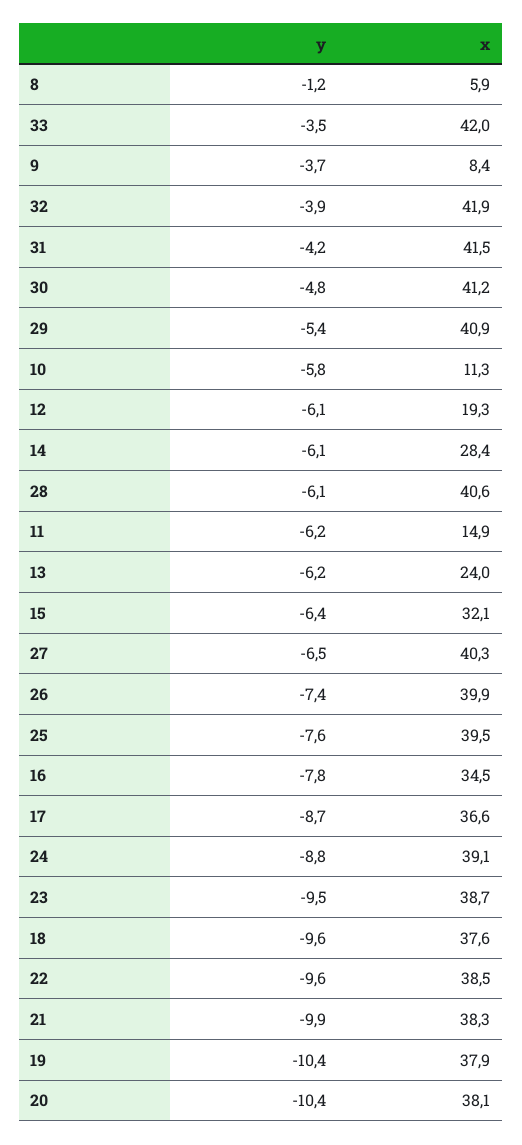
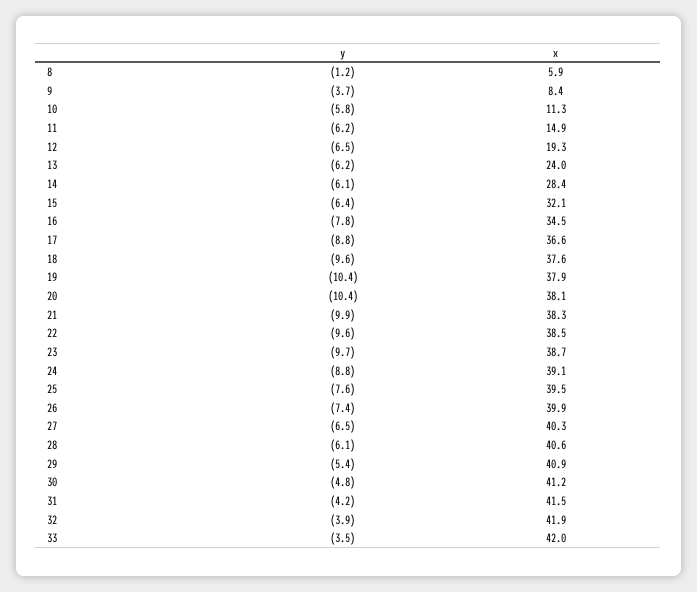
y, 12: -6.1 -> -6.5
y, 17: -8.7 -> -8.8
y, 23: -9.5 -> -9.7

